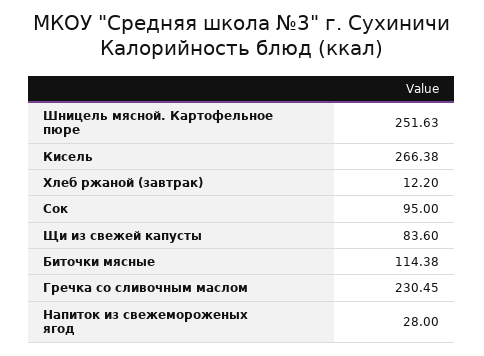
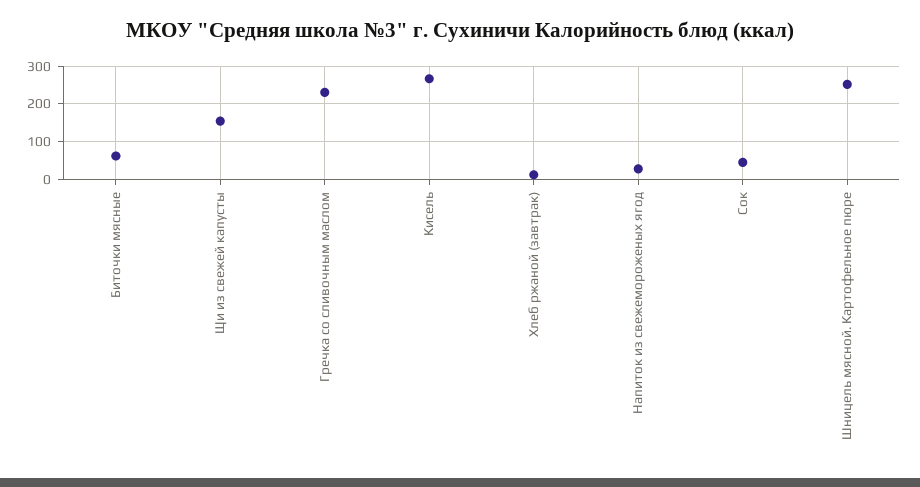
Сок: 95 -> 40
Щи из свежей капусты: 83.6 -> 160
Биточки мясные: 114.38 -> 60

